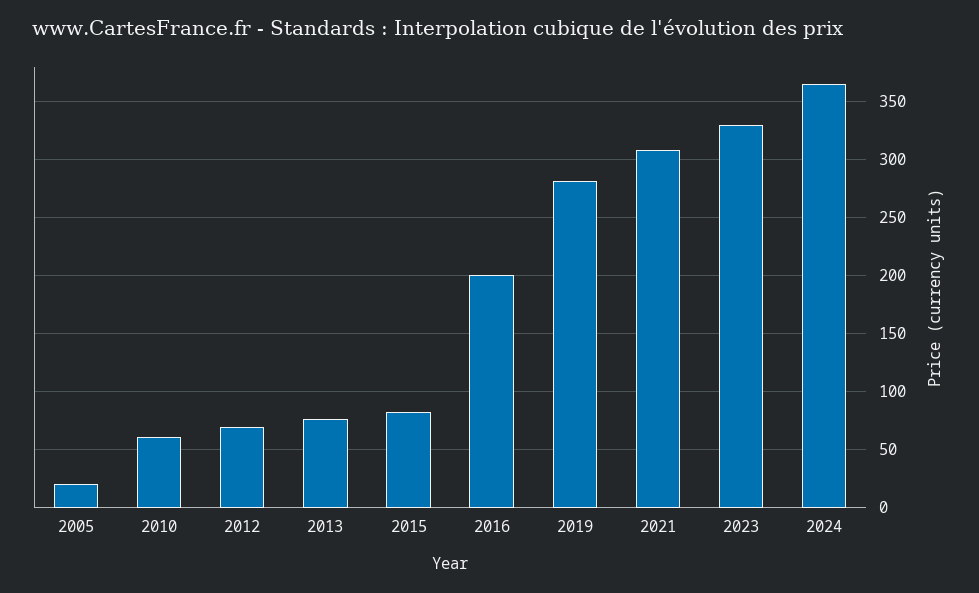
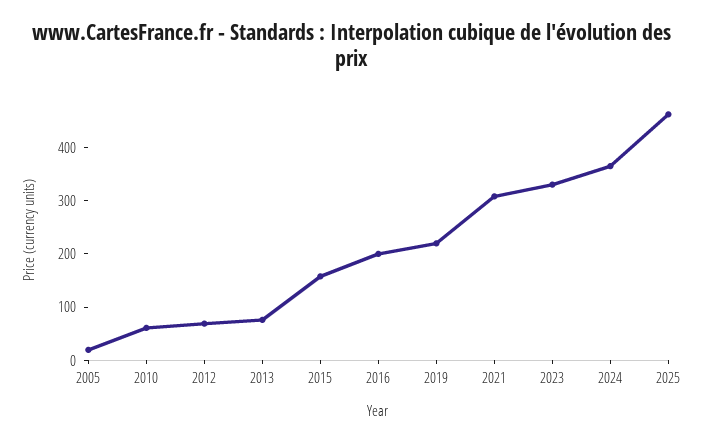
2015: 80 -> 160
2019: 280 -> 220
2025: none -> 460

